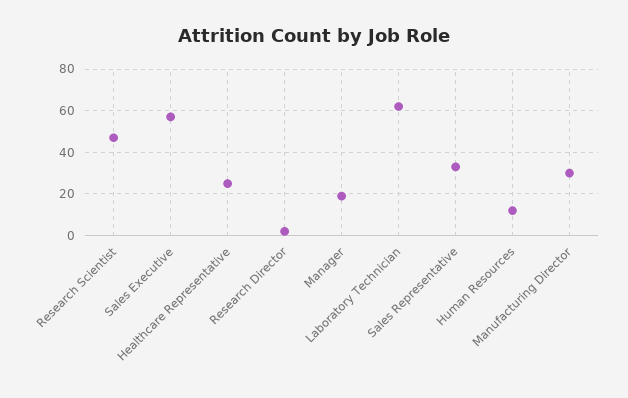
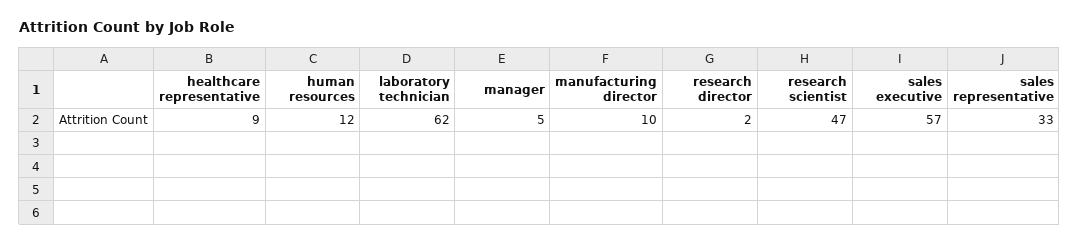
Healthcare Representative: 25 -> 9
Manager: 20 -> 5
Manufacturing Director: 30 -> 10

